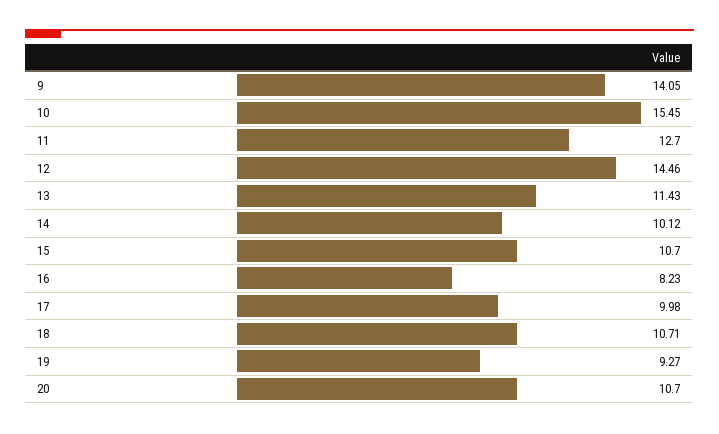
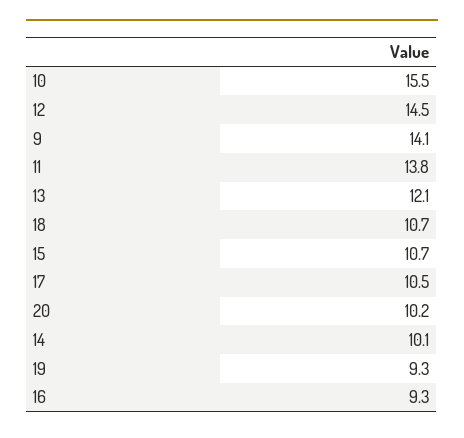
11: 12.7 -> 13.8
13: 11.43 -> 12.1
16: 8.23 -> 9.3
17: 9.98 -> 10.5
20: 10.7 -> 10.2

